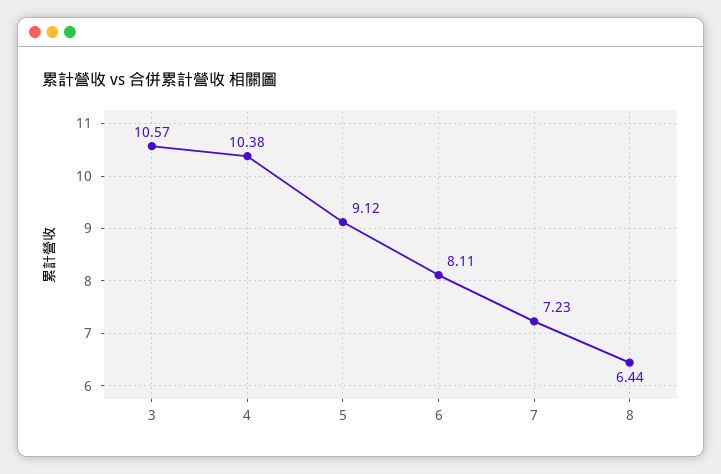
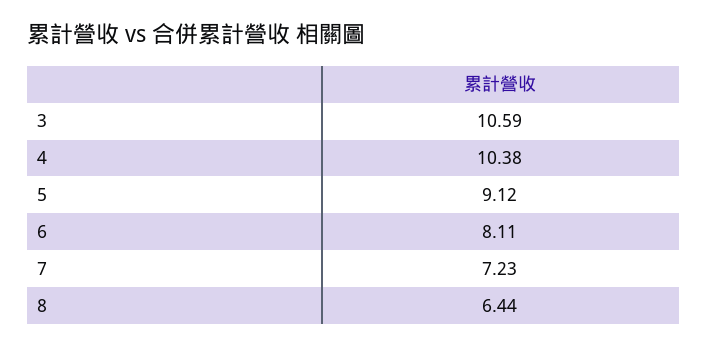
3: 10.57 -> 10.59

